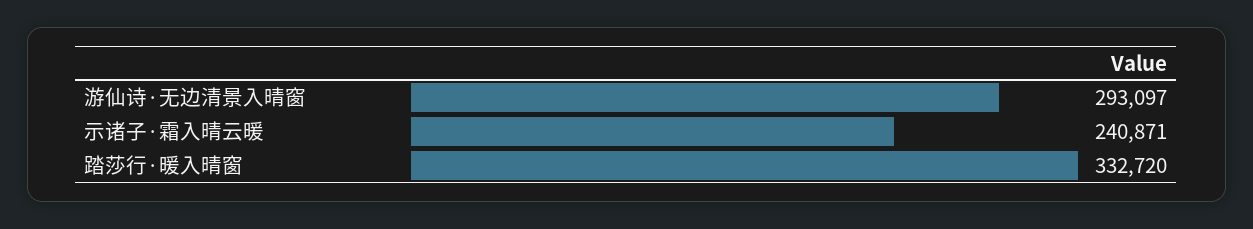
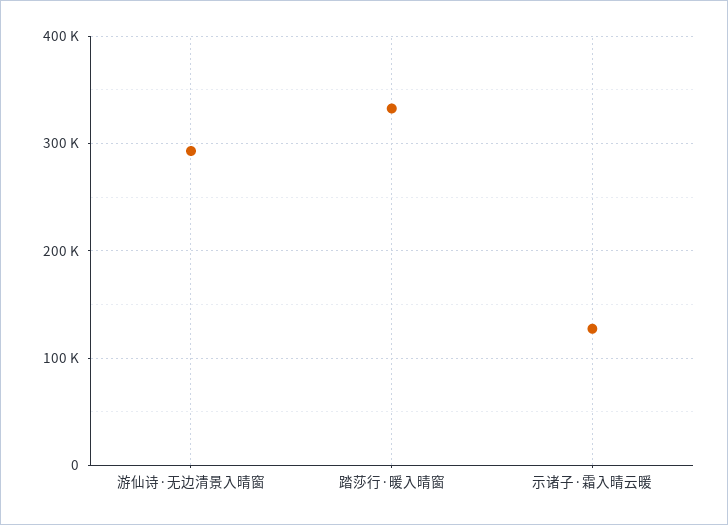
示诸子·霜入晴云暖: 240871 -> 130000

